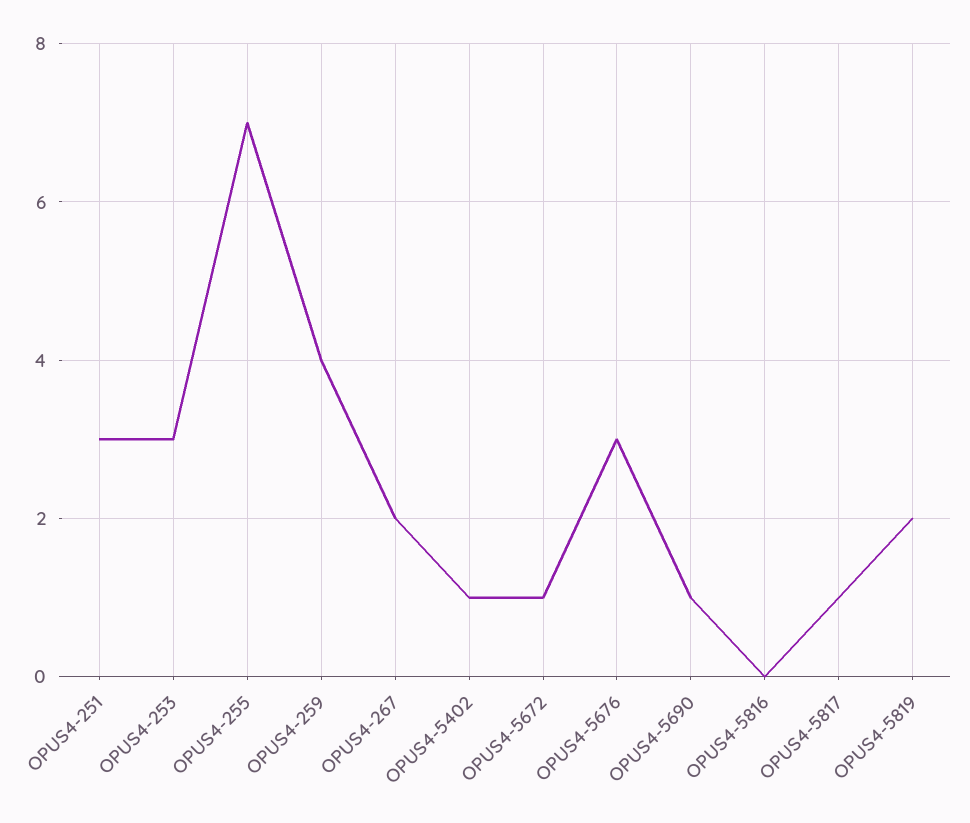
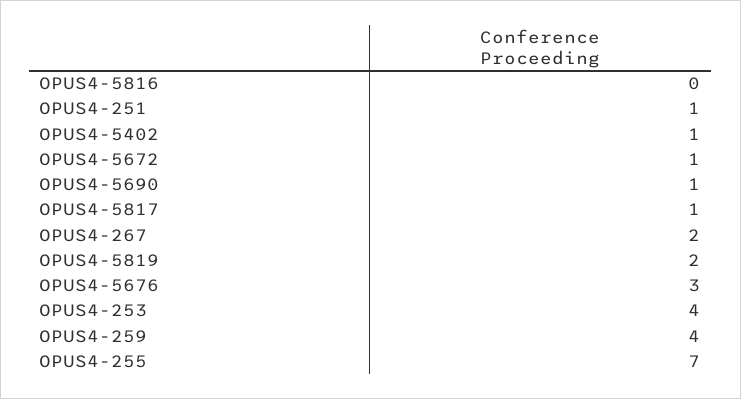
OPUS4-251: 3 -> 1
OPUS4-253: 3 -> 4

